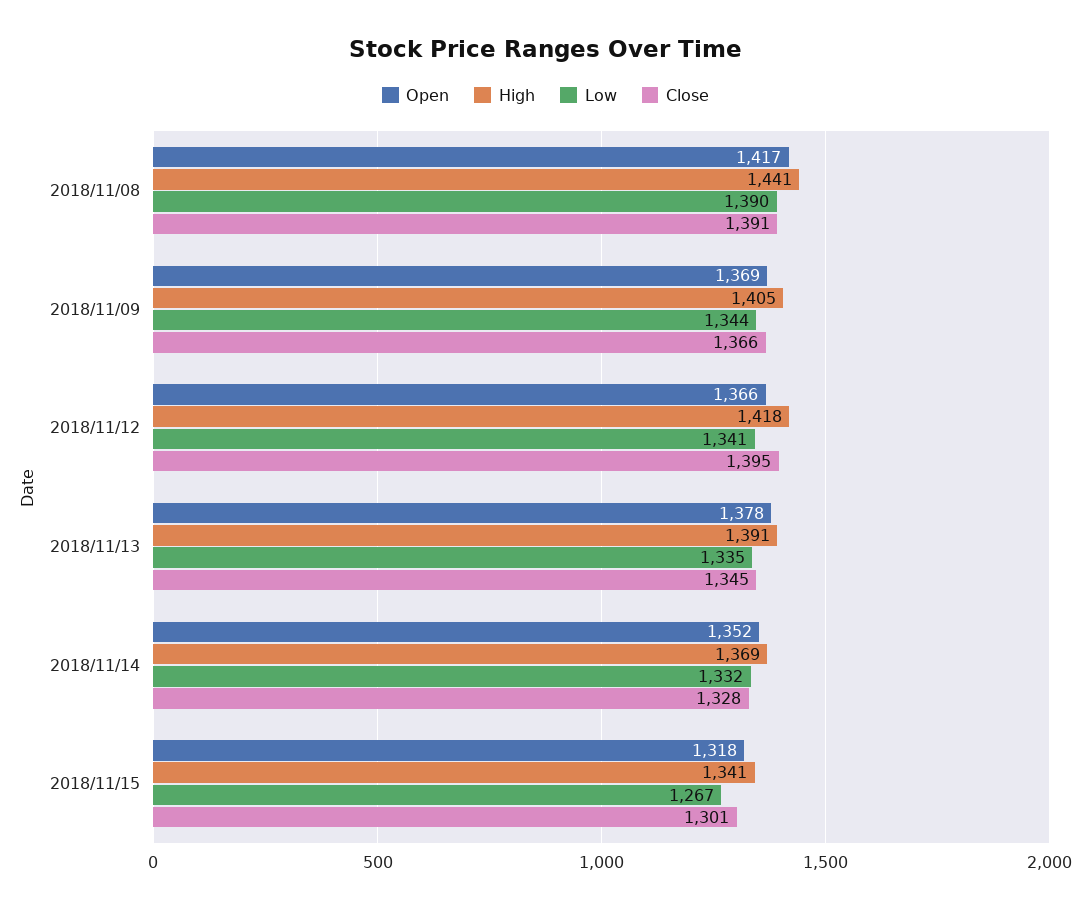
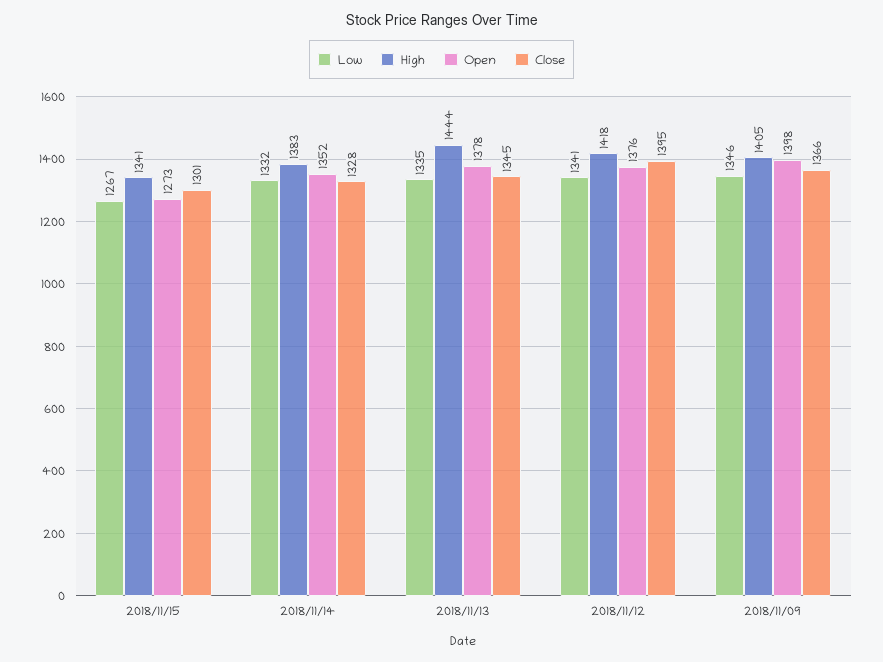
Open, 2018/11/08: 1417 -> none
High, 2018/11/08: 1441 -> none
Low, 2018/11/08: 1390 -> none
Close, 2018/11/08: 1391 -> none
Open, 2018/11/09: 1369 -> 1398
Low, 2018/11/09: 1344 -> 1346
Open, 2018/11/12: 1366 -> 1376
High, 2018/11/13: 1391 -> 1444
High, 2018/11/14: 1369 -> 1383
Open, 2018/11/15: 1318 -> 1273

